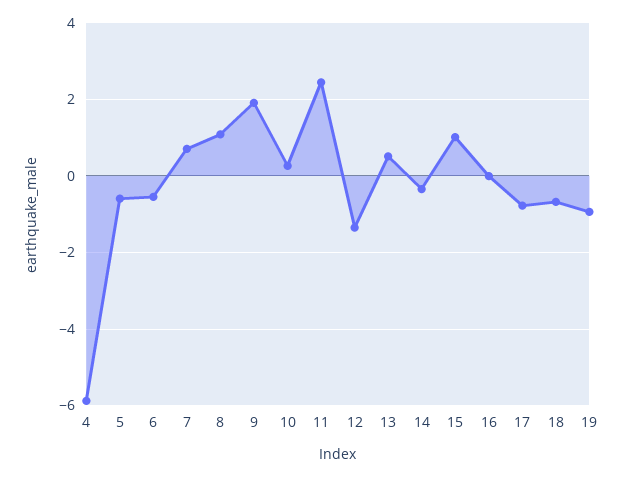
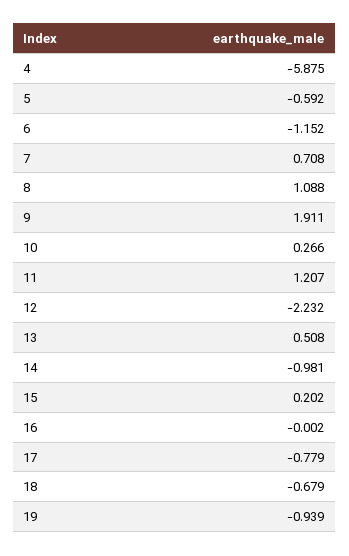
6: -0.6 -> -1.152
11: 2.4 -> 1.207
12: -1.4 -> -2.232
14: -0.4 -> -0.981
15: 1 -> 0.202

